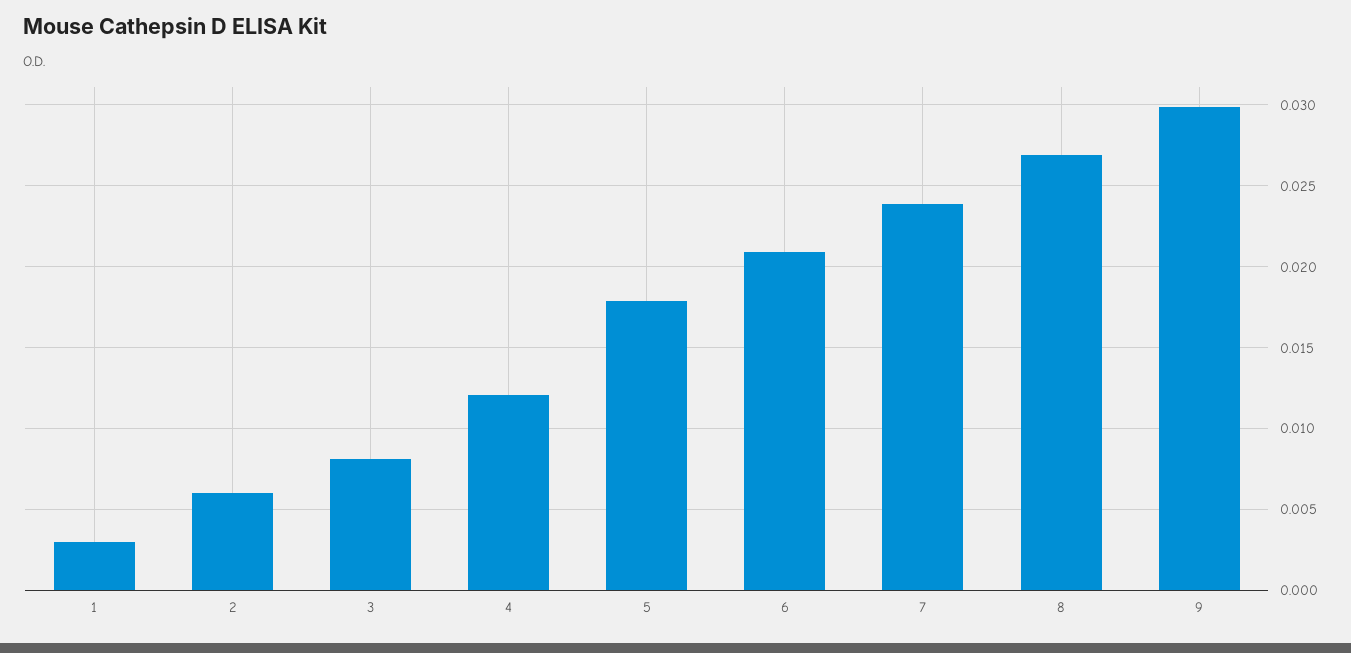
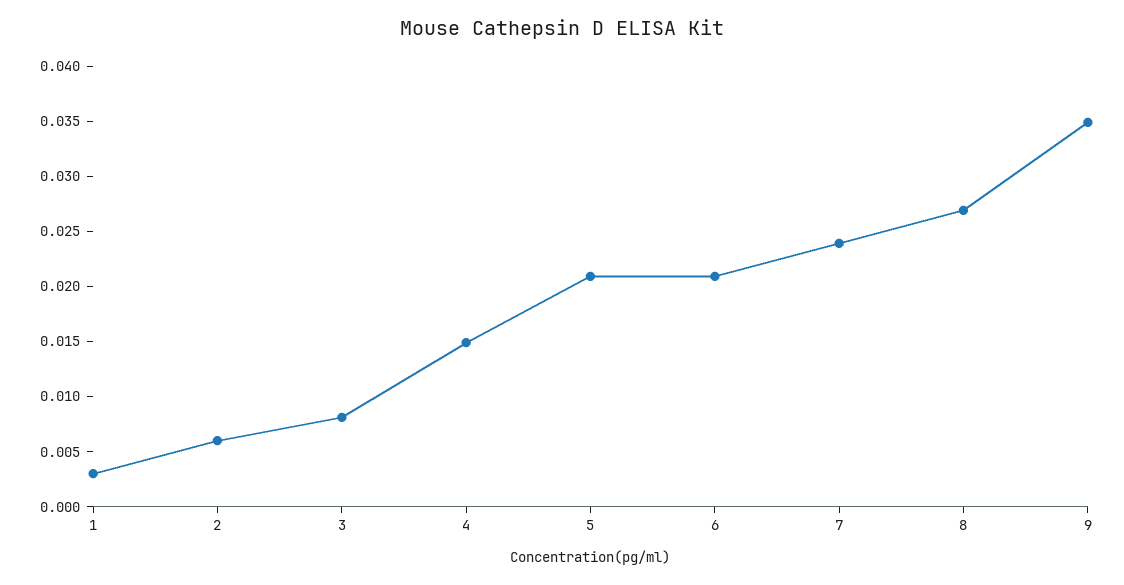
4: 0.012 -> 0.015
5: 0.018 -> 0.021
9: 0.03 -> 0.035

